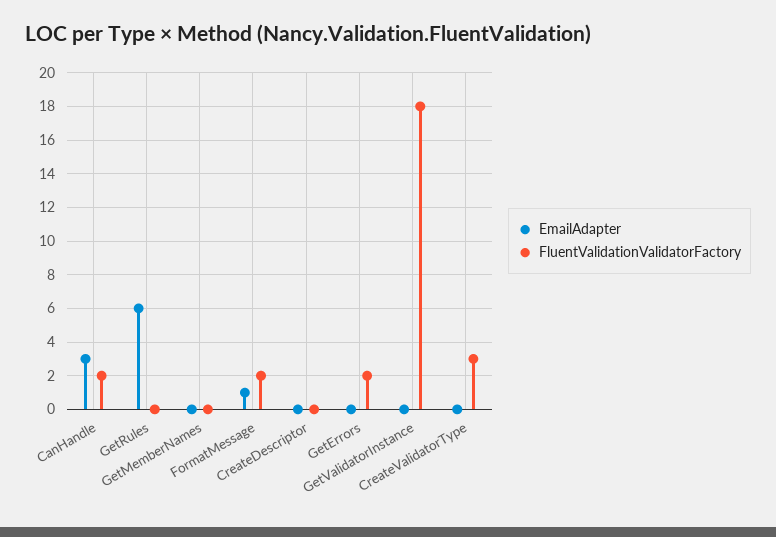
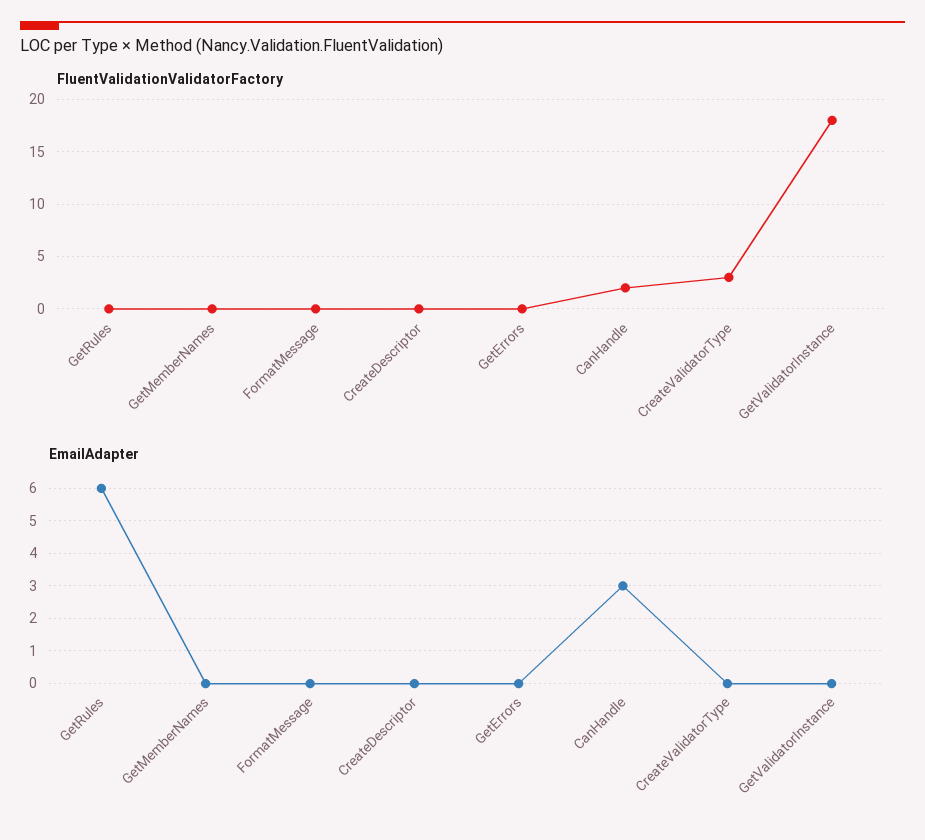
EmailAdapter, FormatMessage: 1 -> 0
FluentValidationValidatorFactory, FormatMessage: 2 -> 0
FluentValidationValidatorFactory, GetErrors: 2 -> 0

